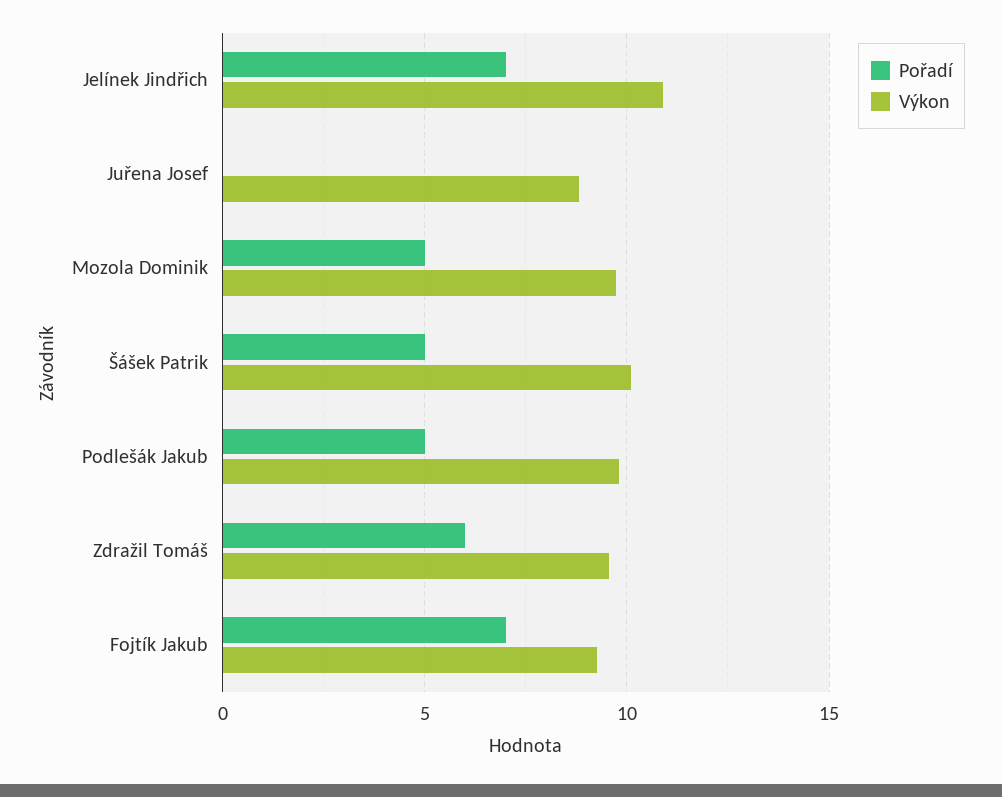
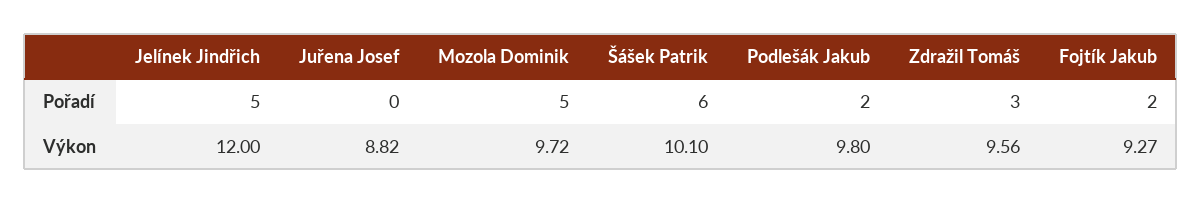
Pořadí, Jelínek Jindřich: 7 -> 5
Výkon, Jelínek Jindřich: 11 -> 12
Pořadí, Šášek Patrik: 5 -> 6
Pořadí, Podlešák Jakub: 5 -> 2
Pořadí, Zdražil Tomáš: 6 -> 3
Pořadí, Fojtík Jakub: 7 -> 2

